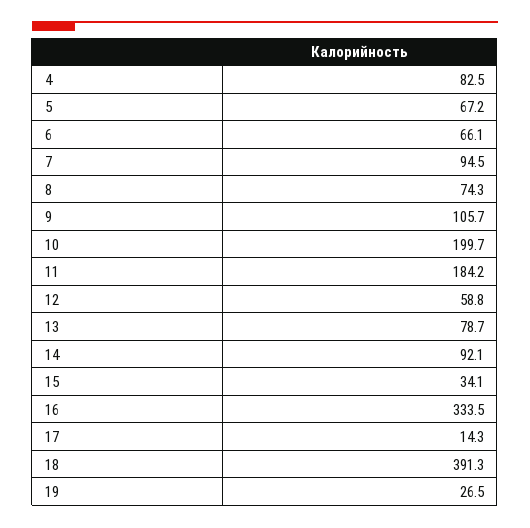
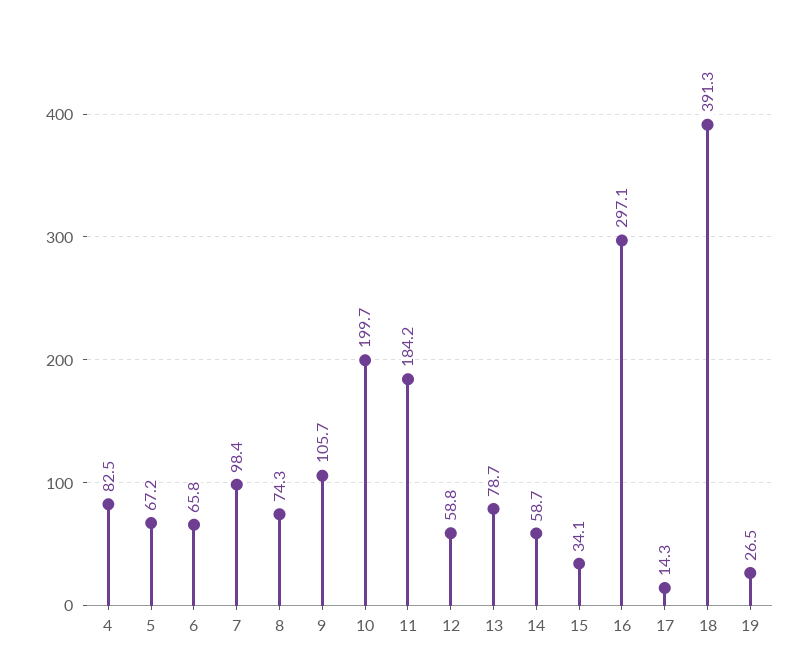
6: 66.1 -> 65.8
7: 94.5 -> 98.4
14: 92.1 -> 58.7
16: 333.5 -> 297.1

